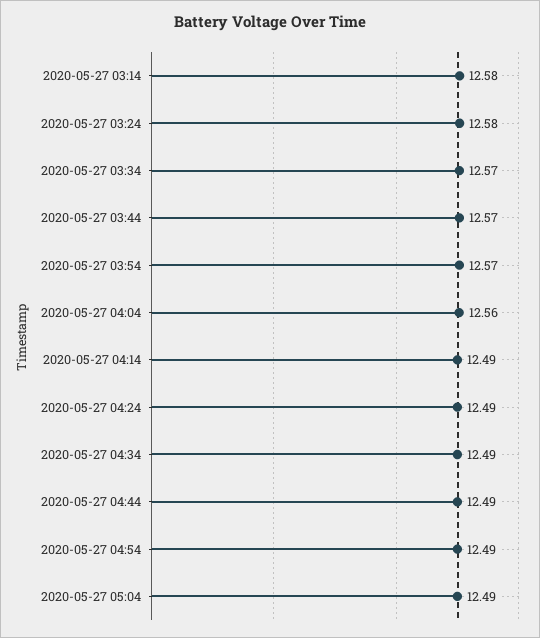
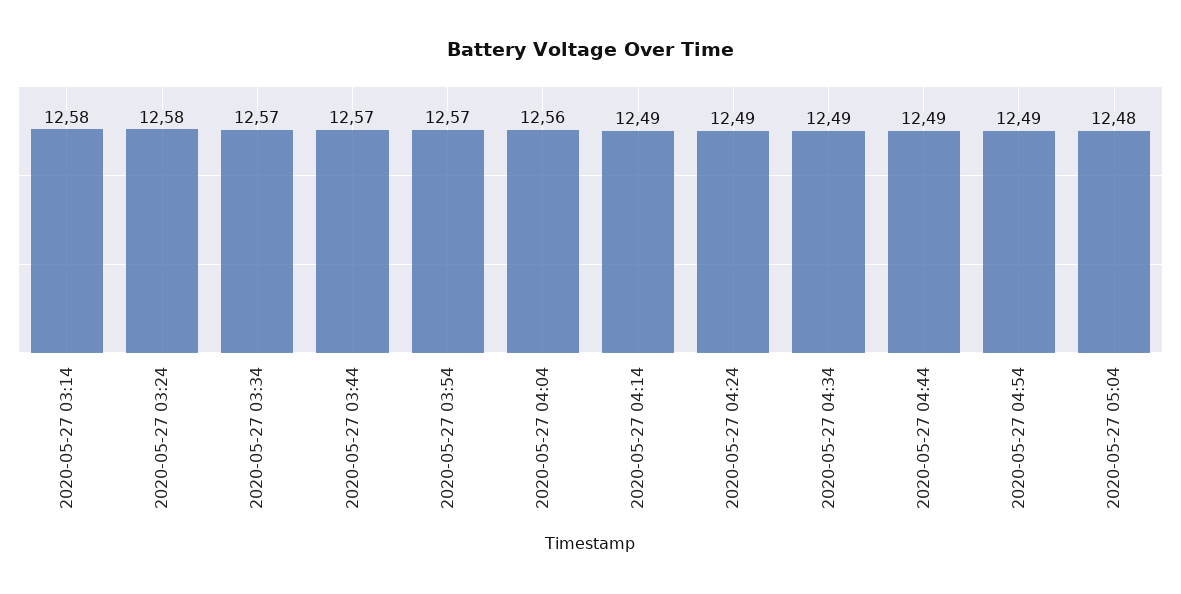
2020-05-27 05:04: 12.49 -> 12.48

